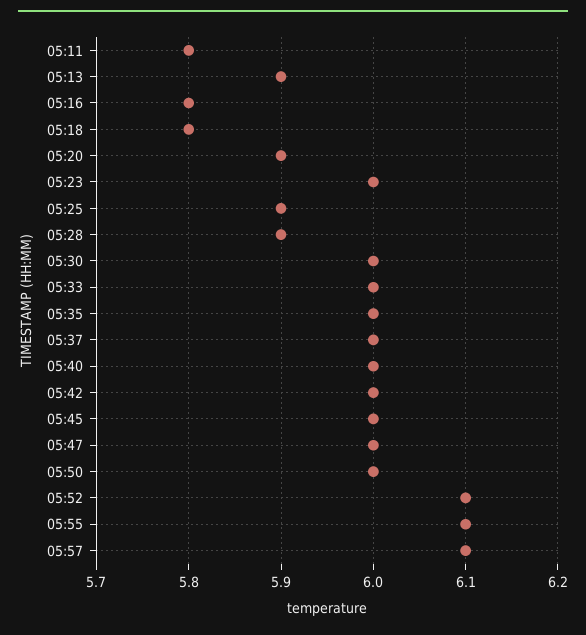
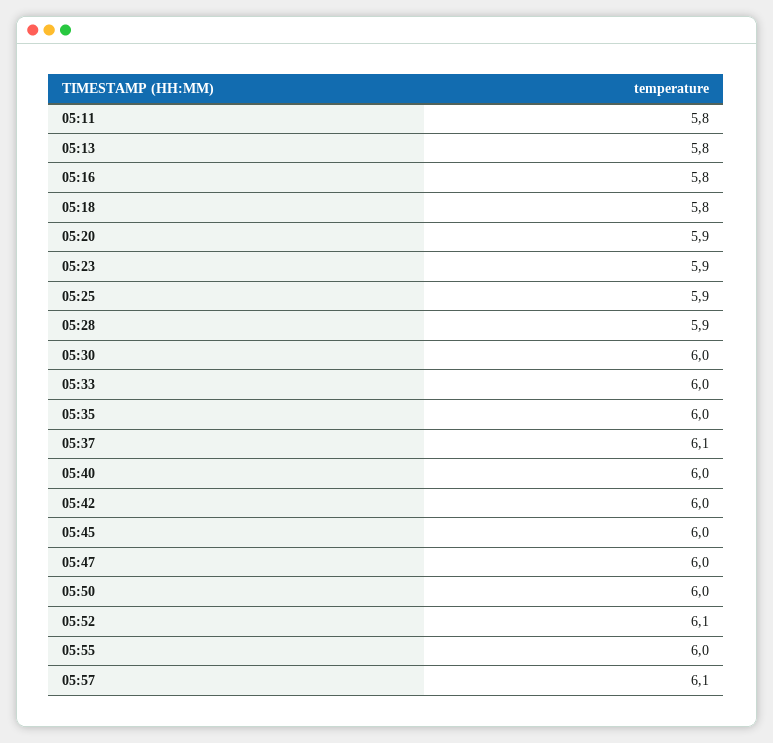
05:13: 5.9 -> 5.8
05:23: 6 -> 5.9
05:37: 6 -> 6.1
05:55: 6.1 -> 6

